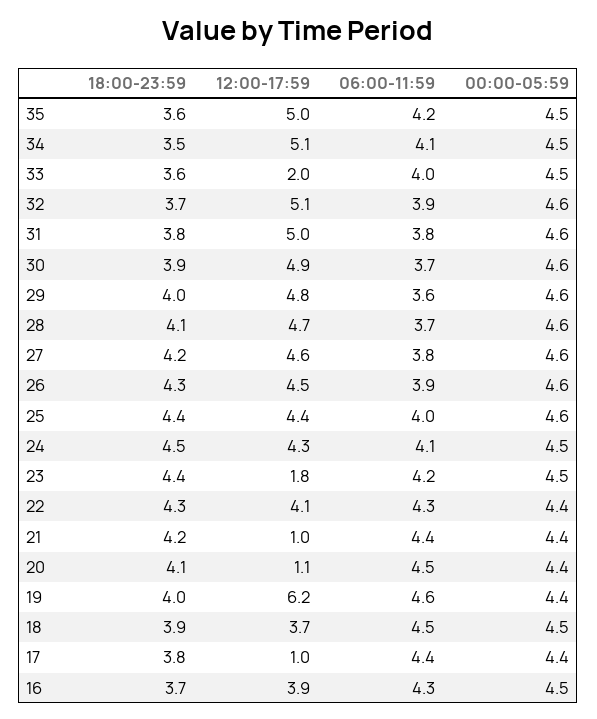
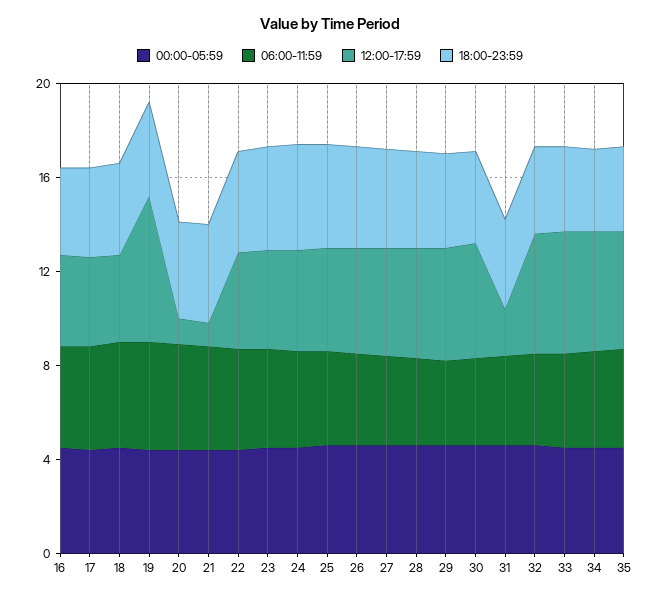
12:00-17:59, 33: 2 -> 5
12:00-17:59, 31: 5 -> 2
12:00-17:59, 23: 1.8 -> 4
12:00-17:59, 17: 1 -> 4

